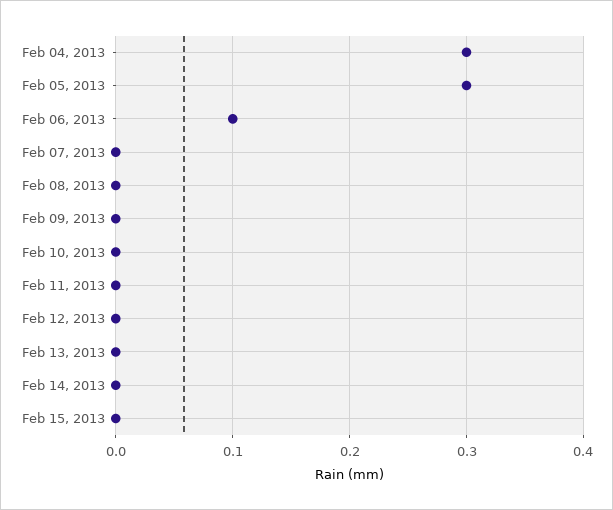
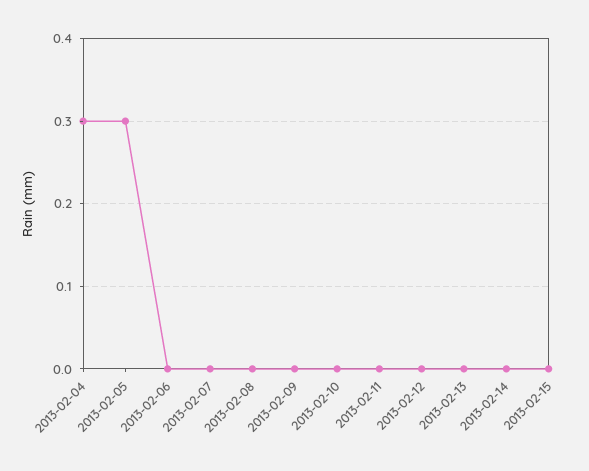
Feb 06, 2013: 0.1 -> 0

